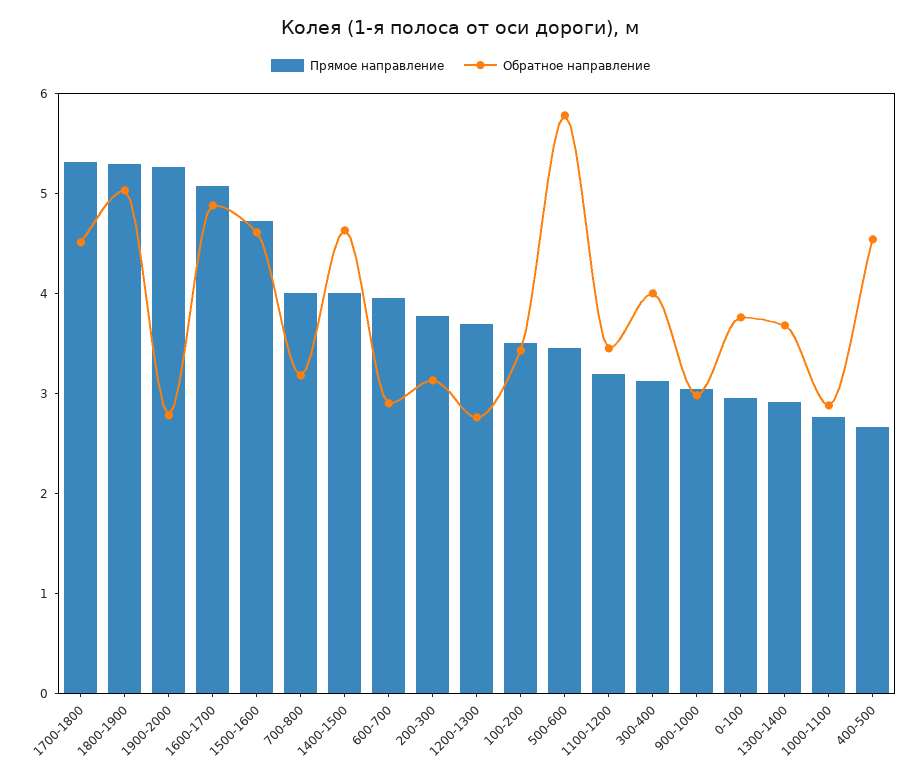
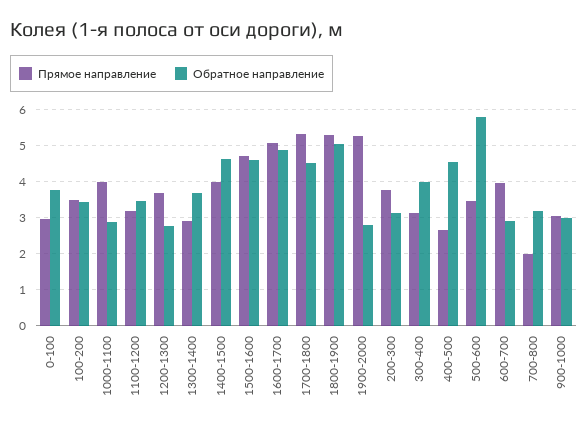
Прямое направление, 700-800: 4 -> 2
Прямое направление, 1000-1100: 2.8 -> 4

